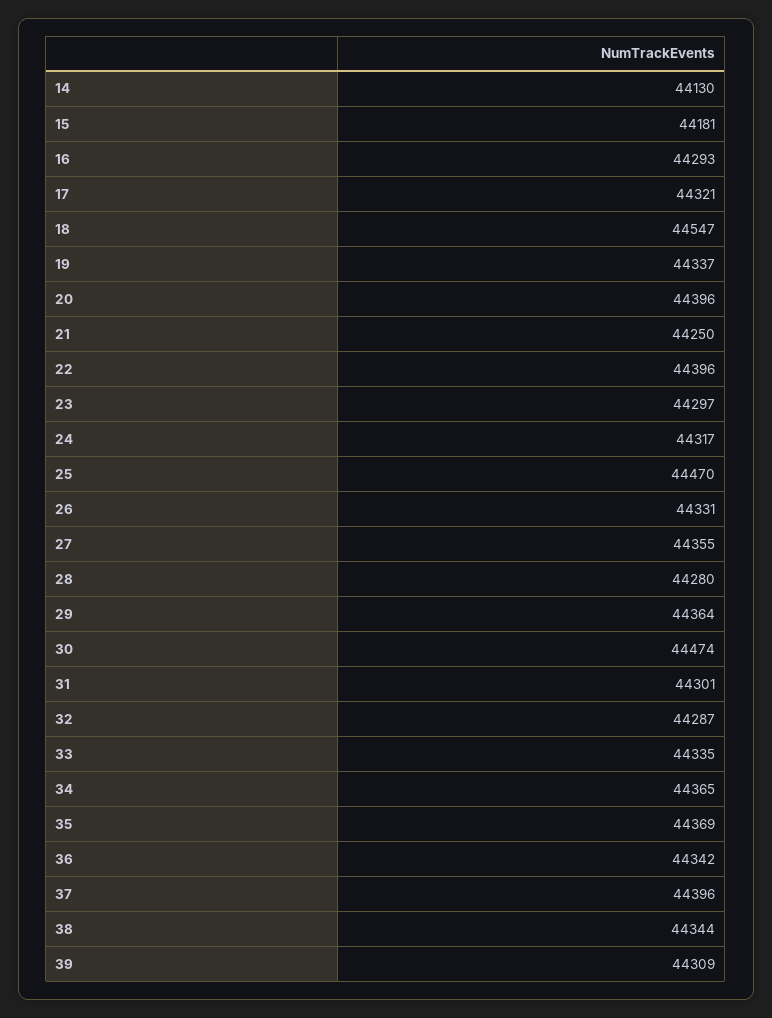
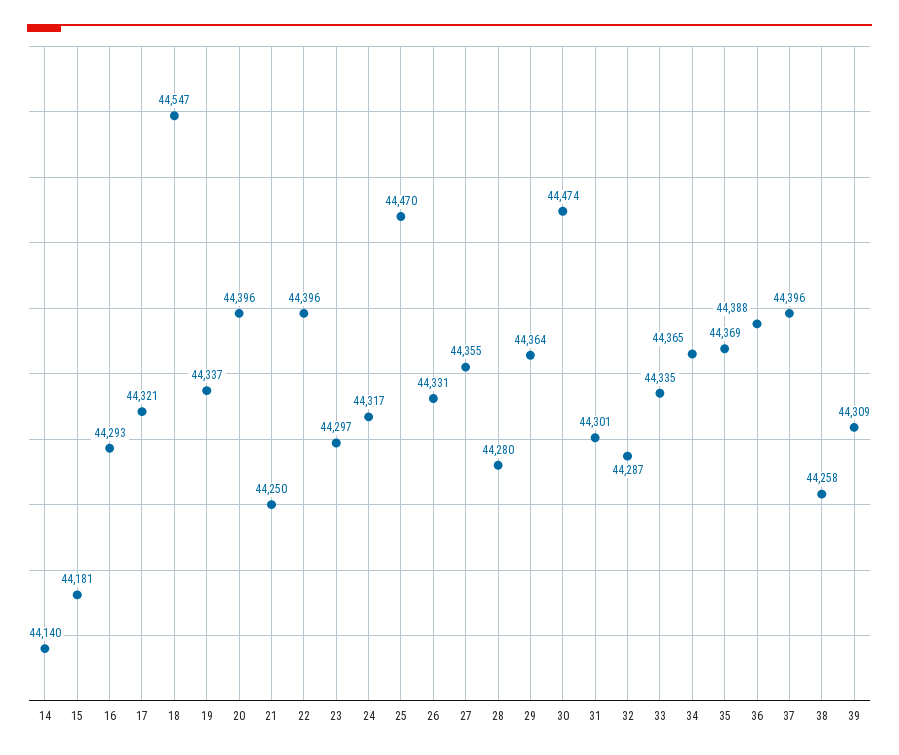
14: 44130 -> 44140
36: 44342 -> 44388
38: 44344 -> 44258

